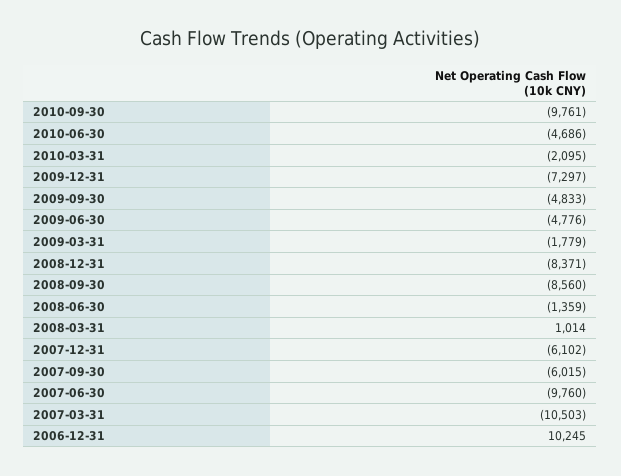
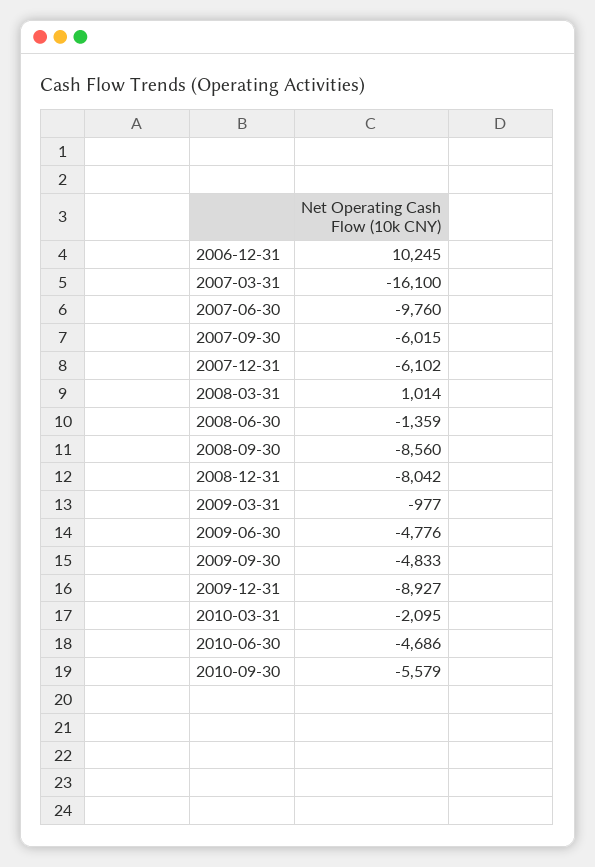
2010-09-30: -9761 -> -5579
2009-12-31: -7297 -> -8927
2009-03-31: -1779 -> -977
2008-12-31: -8371 -> -8042
2007-03-31: -10503 -> -16100

